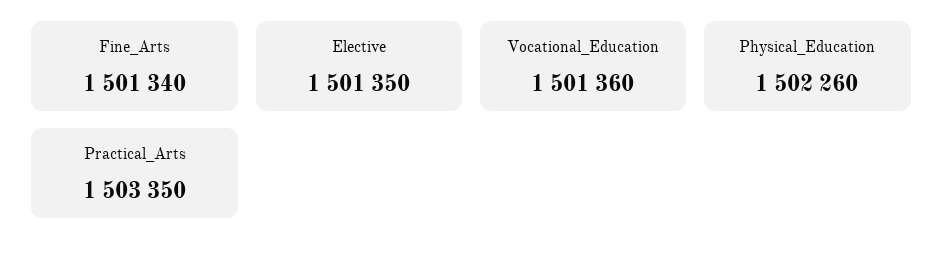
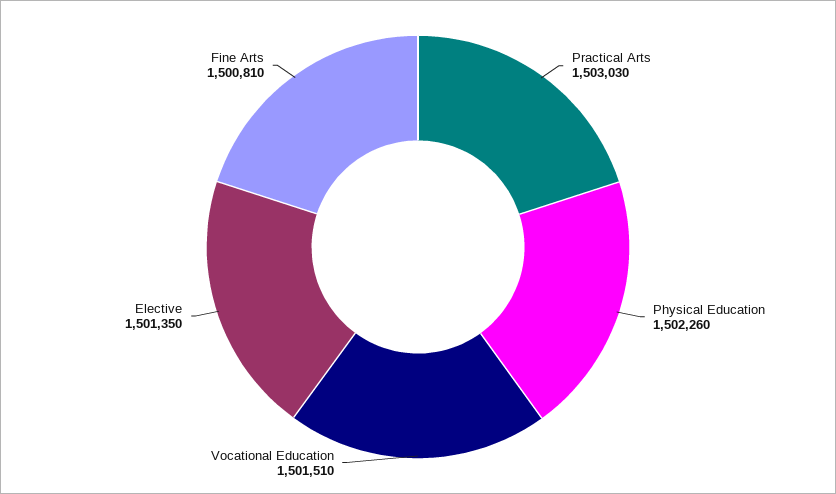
Fine_Arts: 1501340 -> 1500810
Vocational_Education: 1501360 -> 1501510
Practical_Arts: 1503350 -> 1503030

